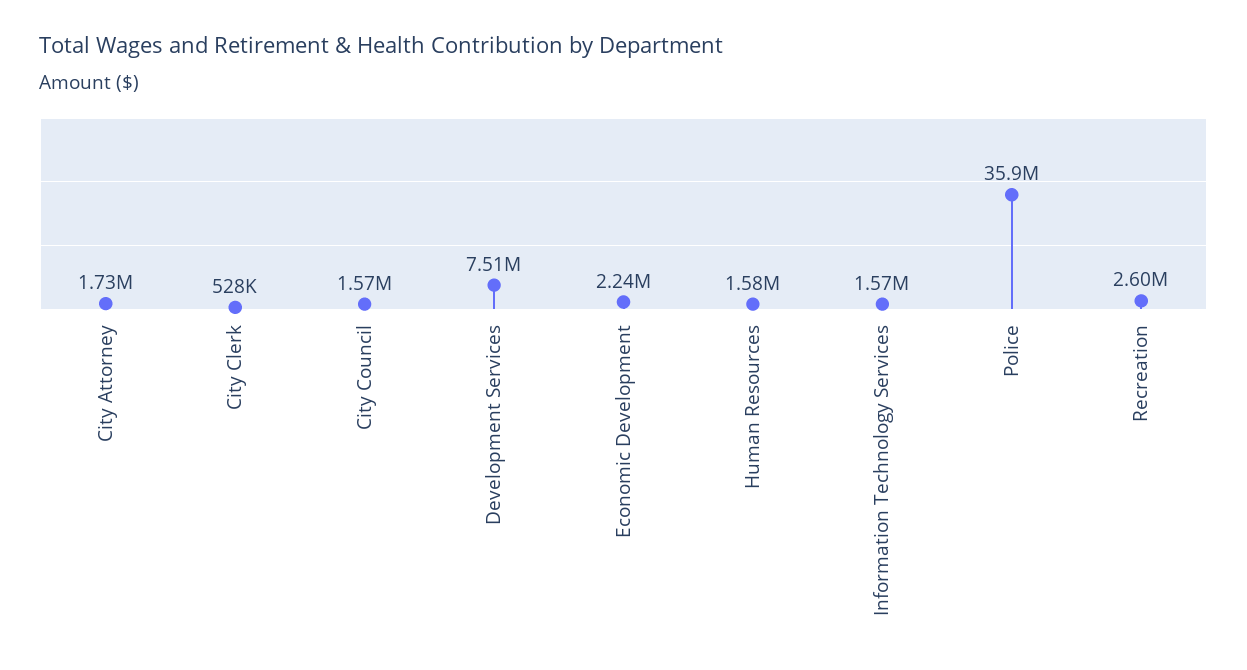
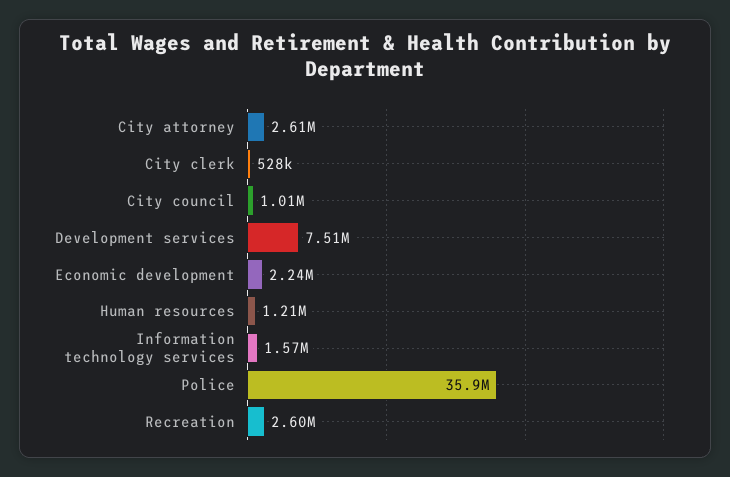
City Attorney: 1730000 -> 2610000
City Council: 1570000 -> 1010000
Human Resources: 1580000 -> 1210000

